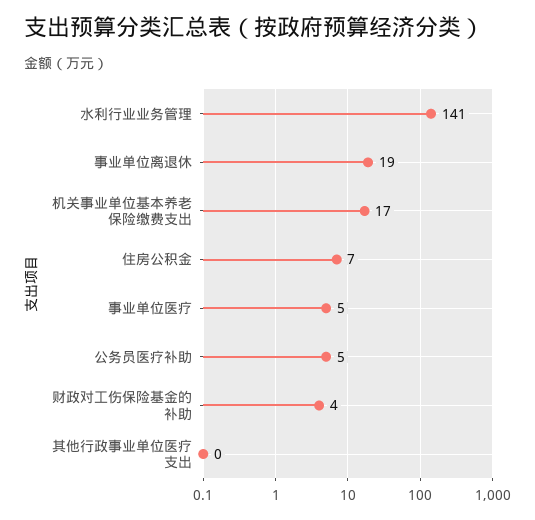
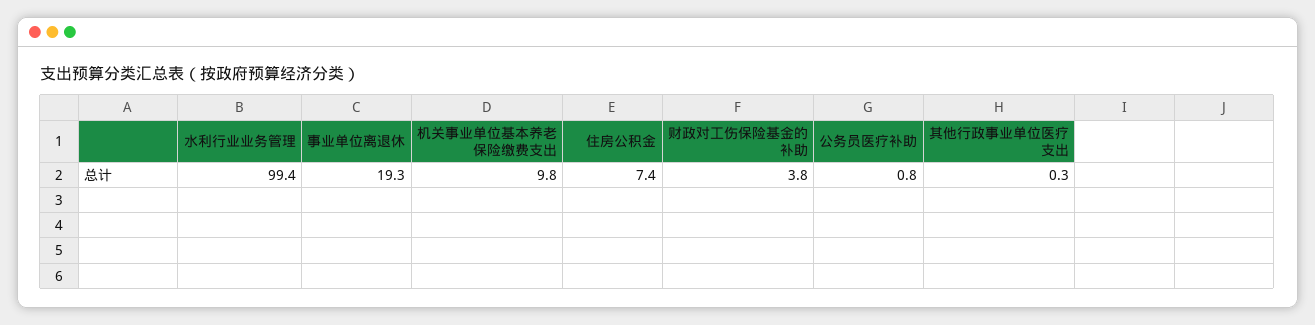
水利行业业务管理: 141 -> 99.4
机关事业单位基本养老保险缴费支出: 17 -> 9.8
事业单位医疗: 5 -> none
公务员医疗补助: 5 -> 0.8

